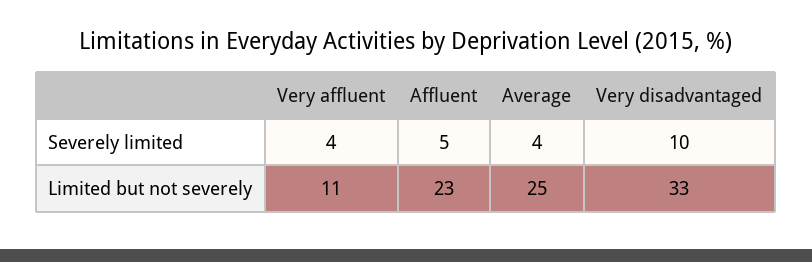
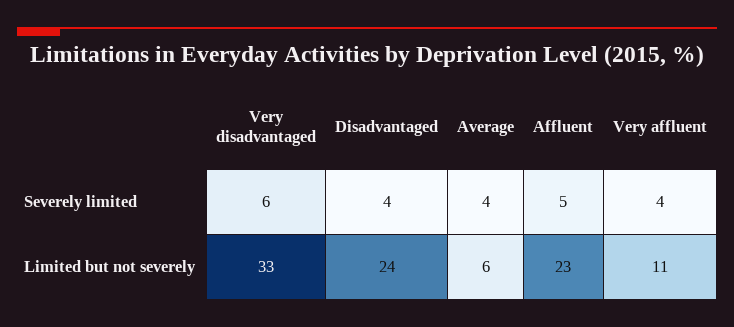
Very disadvantaged, Severely limited: 10 -> 6
Average, Limited but not severely: 25 -> 6
Disadvantaged, Severely limited: none -> 4
Disadvantaged, Limited but not severely: none -> 24

